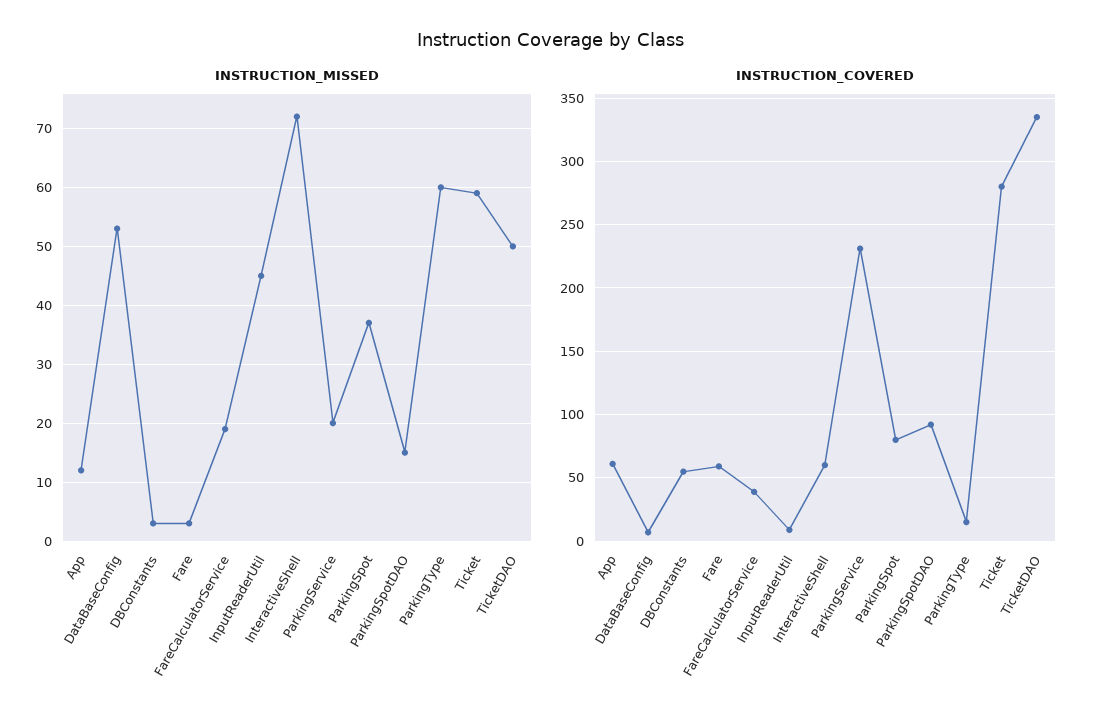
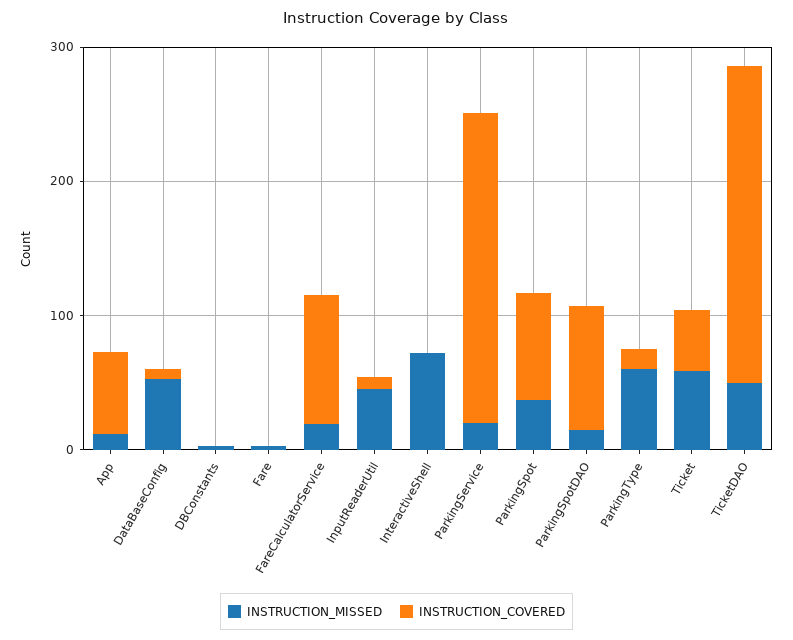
INSTRUCTION_COVERED, DBConstants: 55 -> 0
INSTRUCTION_COVERED, Fare: 60 -> 0
INSTRUCTION_COVERED, FareCalculatorService: 40 -> 100
INSTRUCTION_COVERED, InteractiveShell: 60 -> 0
INSTRUCTION_COVERED, Ticket: 280 -> 40
INSTRUCTION_COVERED, TicketDAO: 335 -> 240

